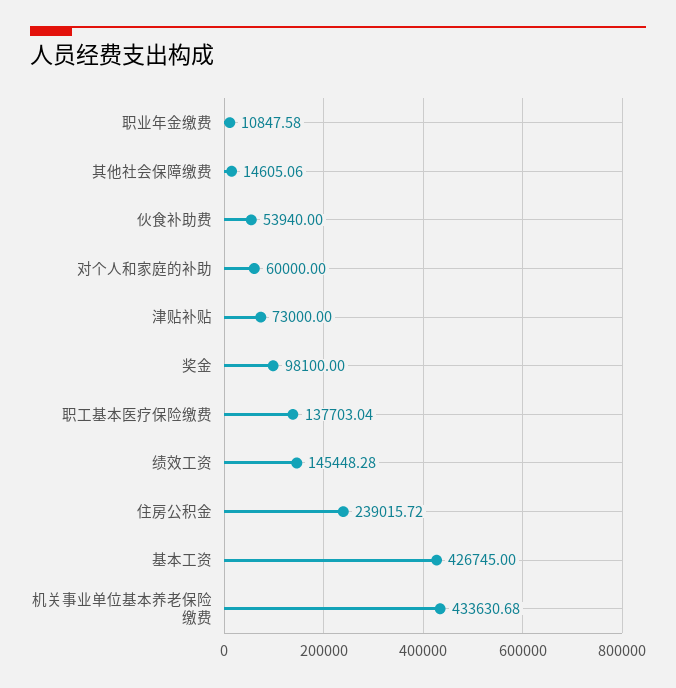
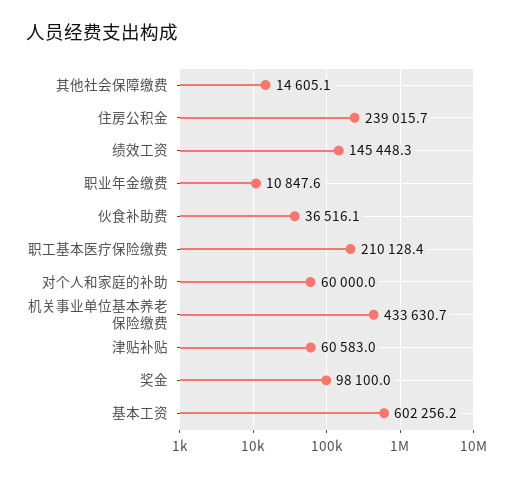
伙食补助费: 53940 -> 36516.1
津贴补贴: 73000 -> 60583
职工基本医疗保险缴费: 137703.04 -> 210128.4
基本工资: 426745 -> 602256.2

